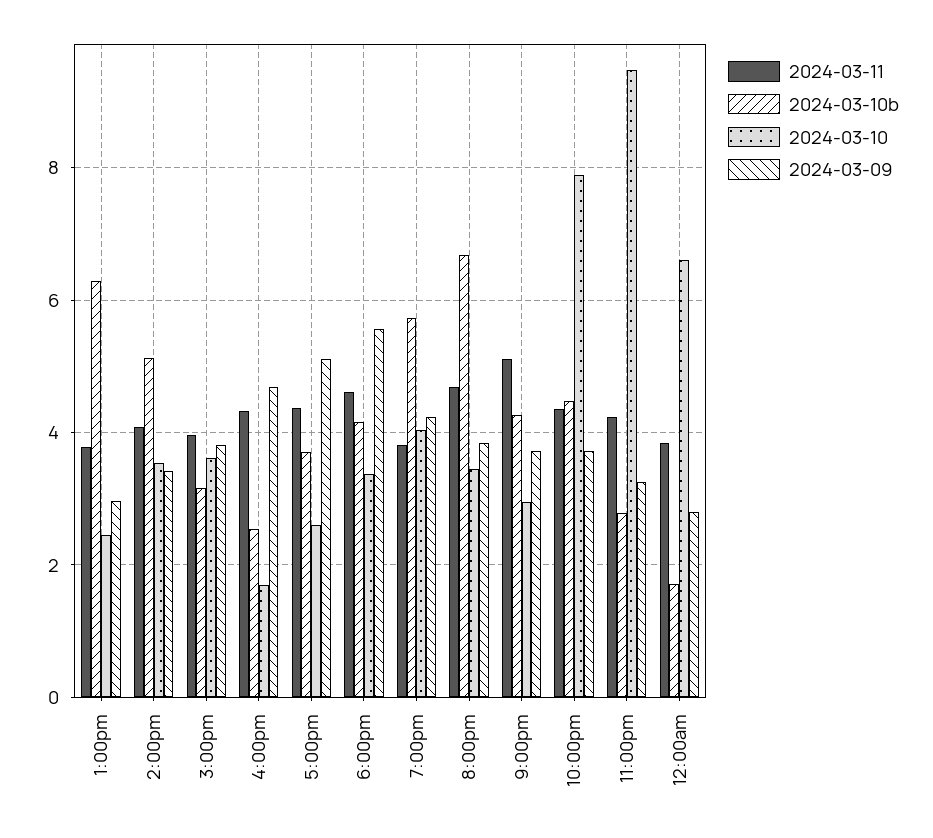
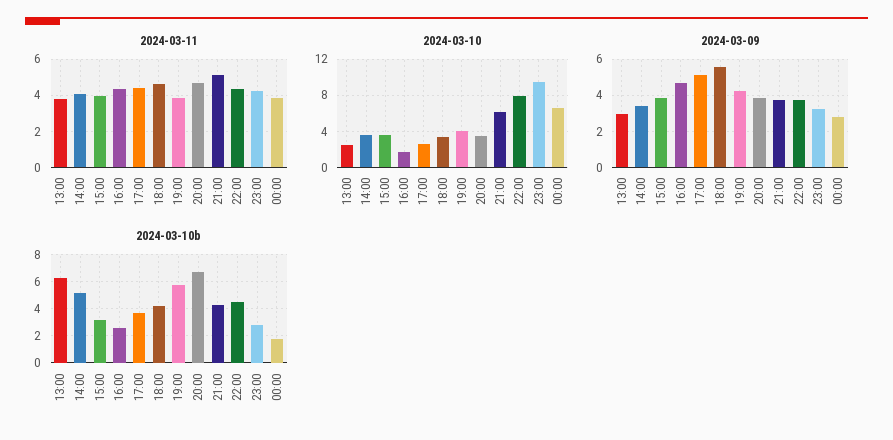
2024-03-10, 9:00pm: 3 -> 6

